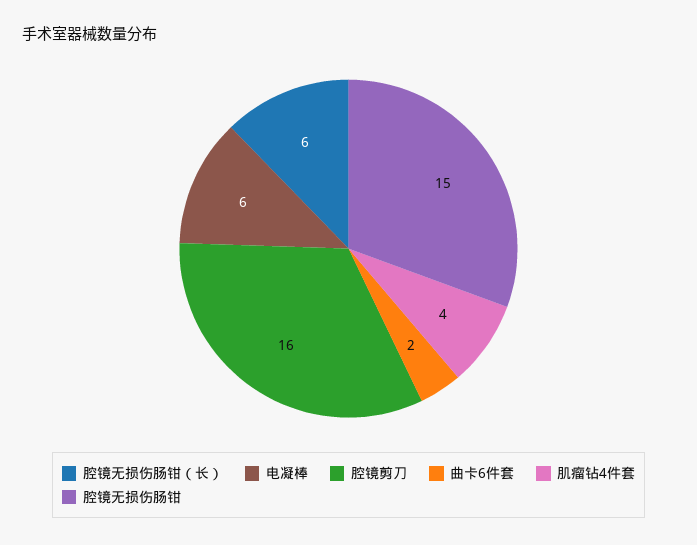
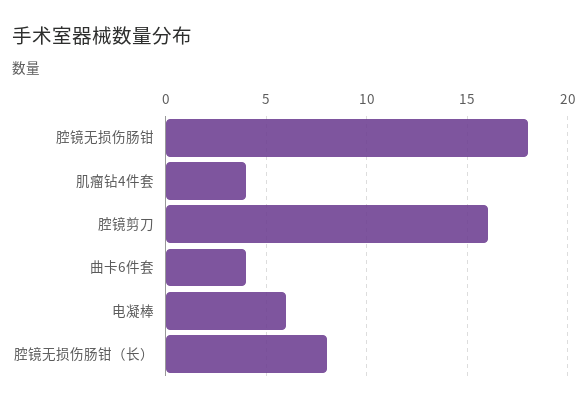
腔镜无损伤肠钳（长）: 6 -> 8
曲卡6件套: 2 -> 4
腔镜无损伤肠钳: 15 -> 18

